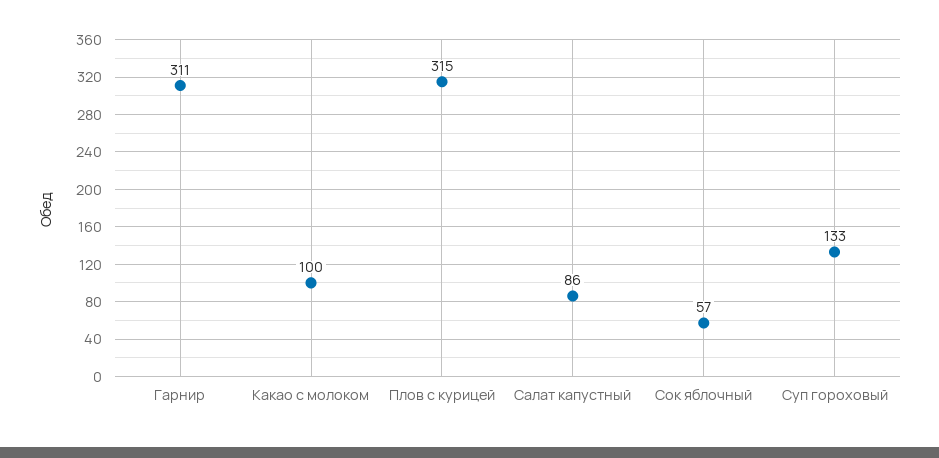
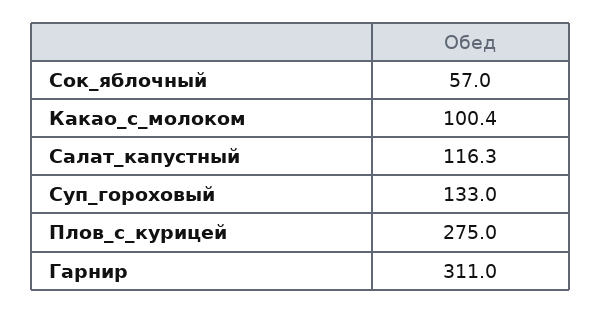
Плов с курицей: 315 -> 275
Салат капустный: 86 -> 116.3

